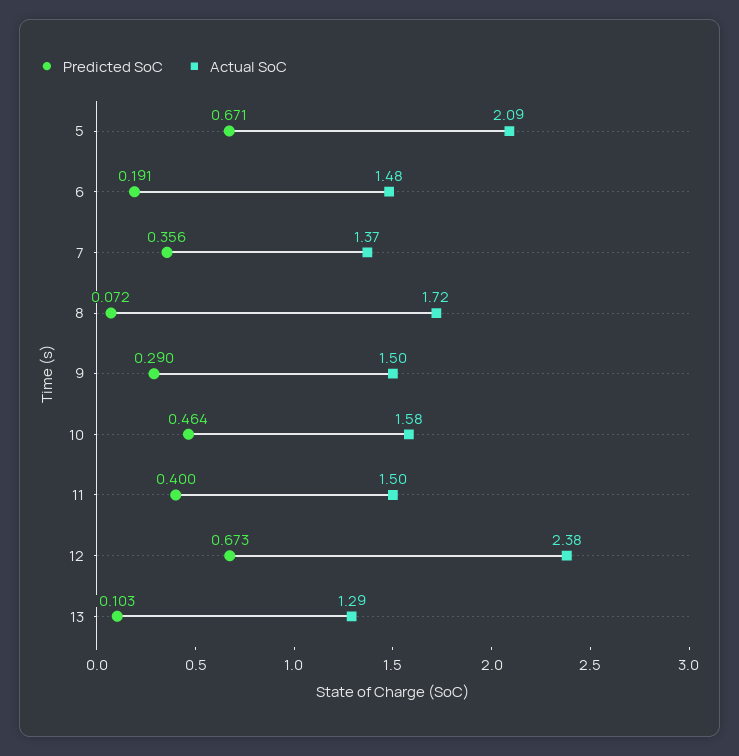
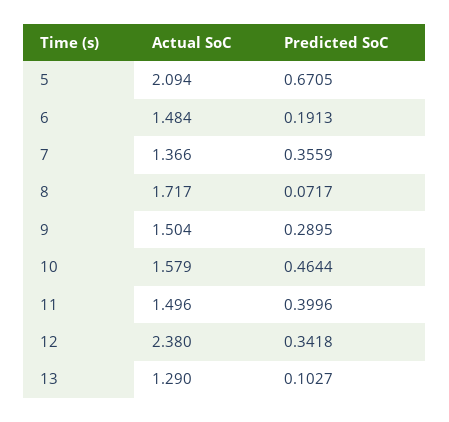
Predicted SoC, 12: 0.673 -> 0.3418

